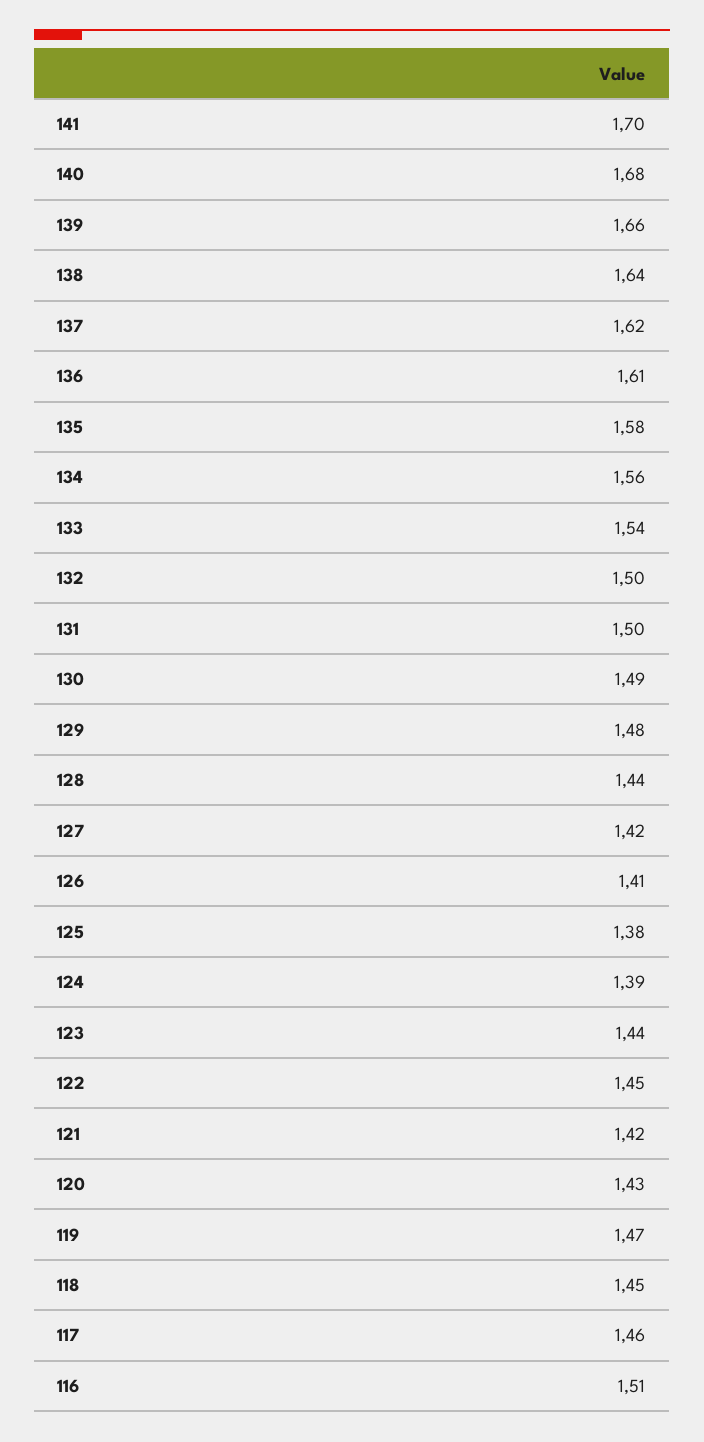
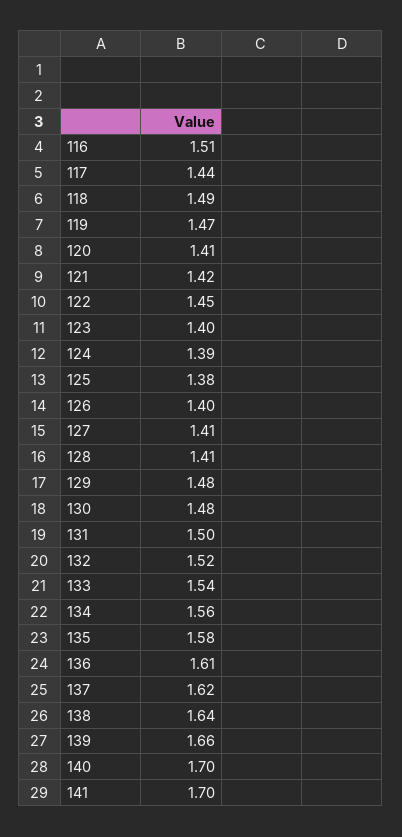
140: 1.68 -> 1.7
132: 1.5 -> 1.52
130: 1.49 -> 1.48
128: 1.44 -> 1.41
127: 1.42 -> 1.41
126: 1.41 -> 1.4
123: 1.44 -> 1.4
120: 1.43 -> 1.41
118: 1.45 -> 1.49
117: 1.46 -> 1.44

